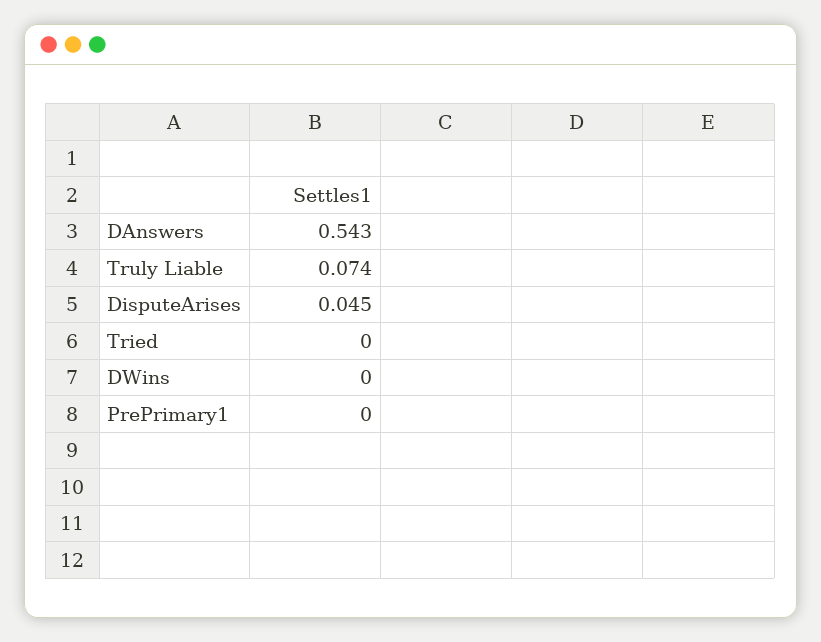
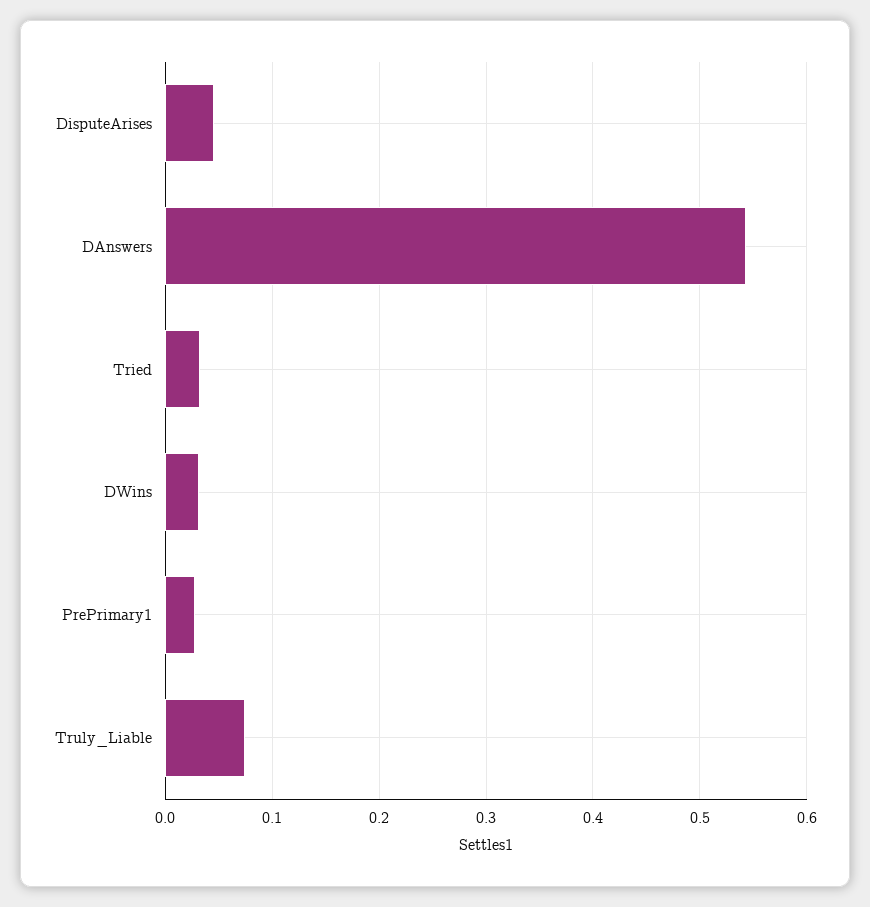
Tried: 0 -> 0.03
DWins: 0 -> 0.03
PrePrimary1: 0 -> 0.03

